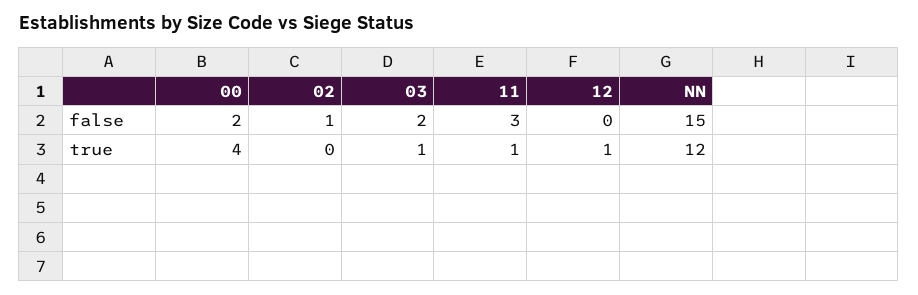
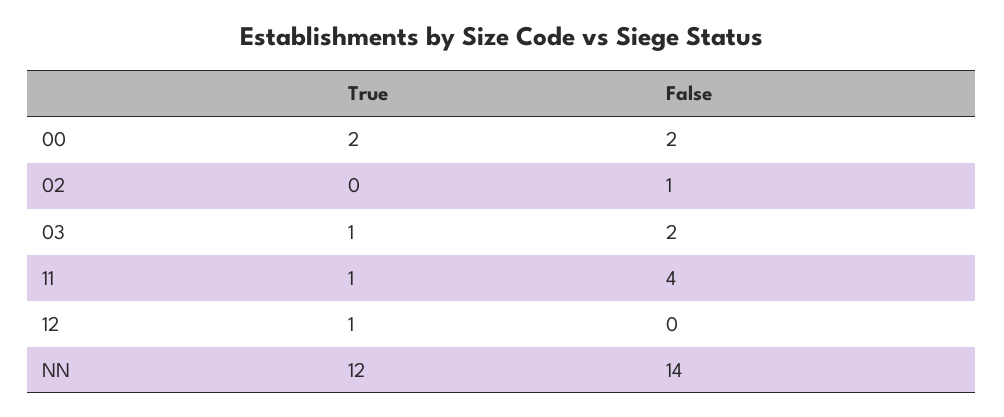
11, false: 3 -> 4
NN, false: 15 -> 14
00, true: 4 -> 2

